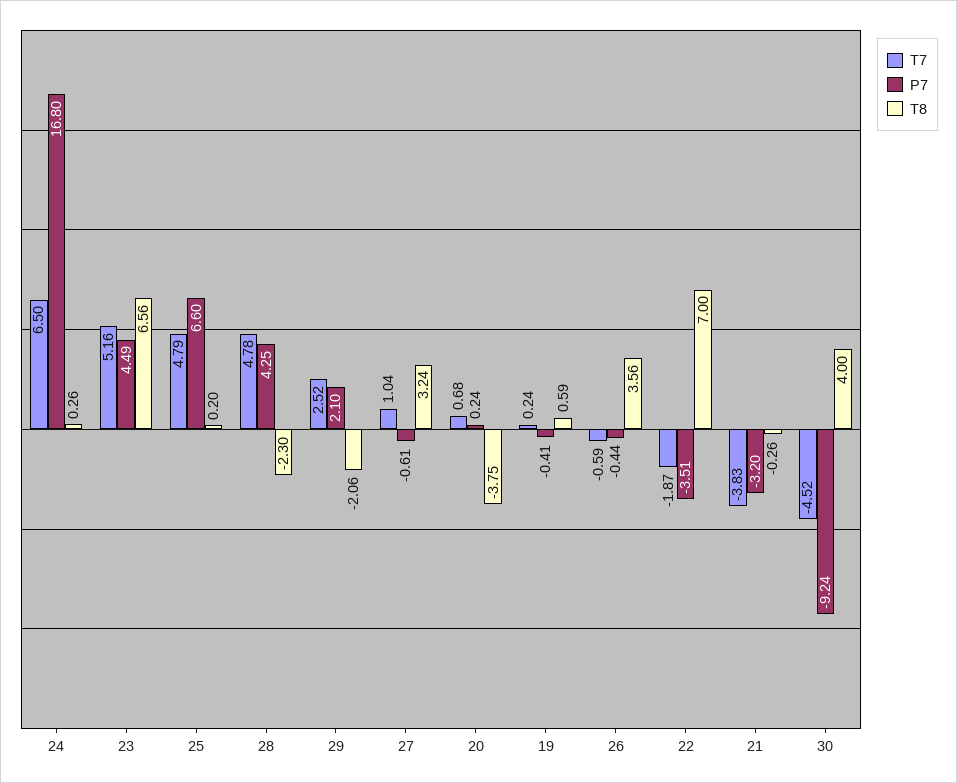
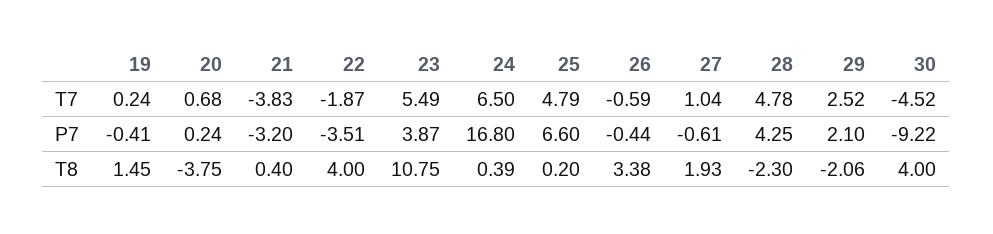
T8, 24: 0.26 -> 0.39
T7, 23: 5.16 -> 5.49
P7, 23: 4.49 -> 3.87
T8, 23: 6.56 -> 10.75
T8, 27: 3.24 -> 1.93
T8, 19: 0.59 -> 1.45
T8, 26: 3.56 -> 3.38
T8, 22: 7 -> 4
T8, 21: -0.26 -> 0.4
P7, 30: -9.24 -> -9.22

